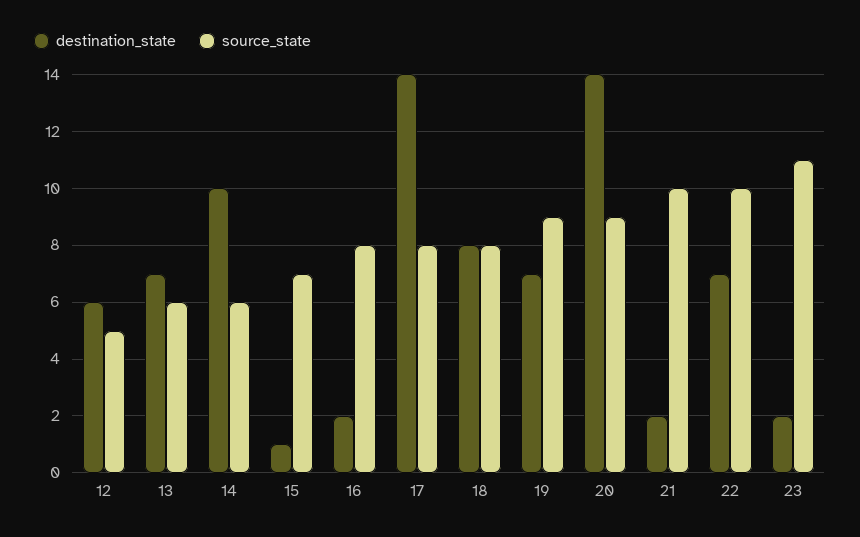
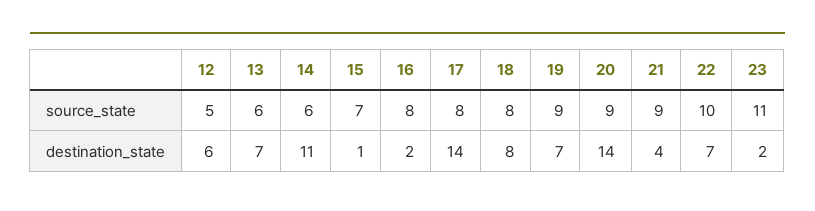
destination_state, 14: 10 -> 11
destination_state, 21: 2 -> 4
source_state, 21: 10 -> 9

